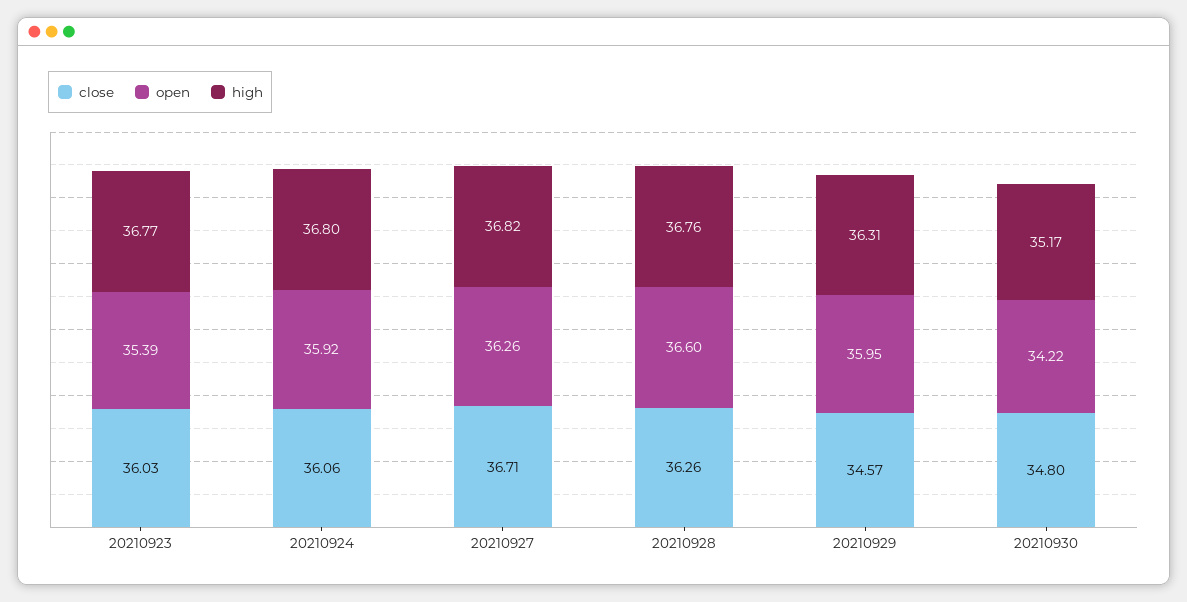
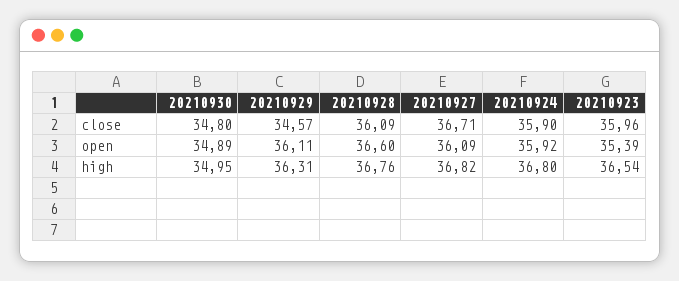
close, 20210923: 36.03 -> 35.96
high, 20210923: 36.77 -> 36.54
close, 20210924: 36.06 -> 35.9
open, 20210927: 36.26 -> 36.09
close, 20210928: 36.26 -> 36.09
open, 20210929: 35.95 -> 36.11
open, 20210930: 34.22 -> 34.89
high, 20210930: 35.17 -> 34.95

